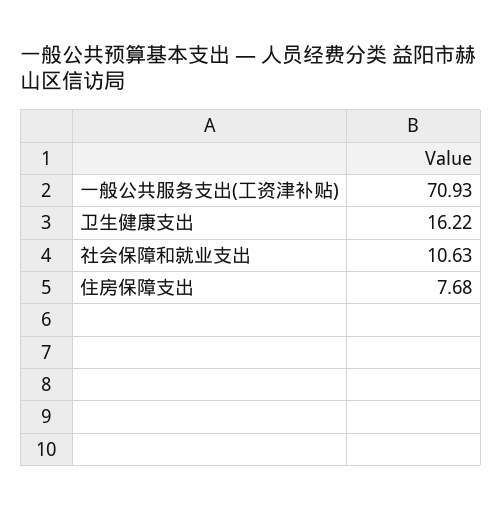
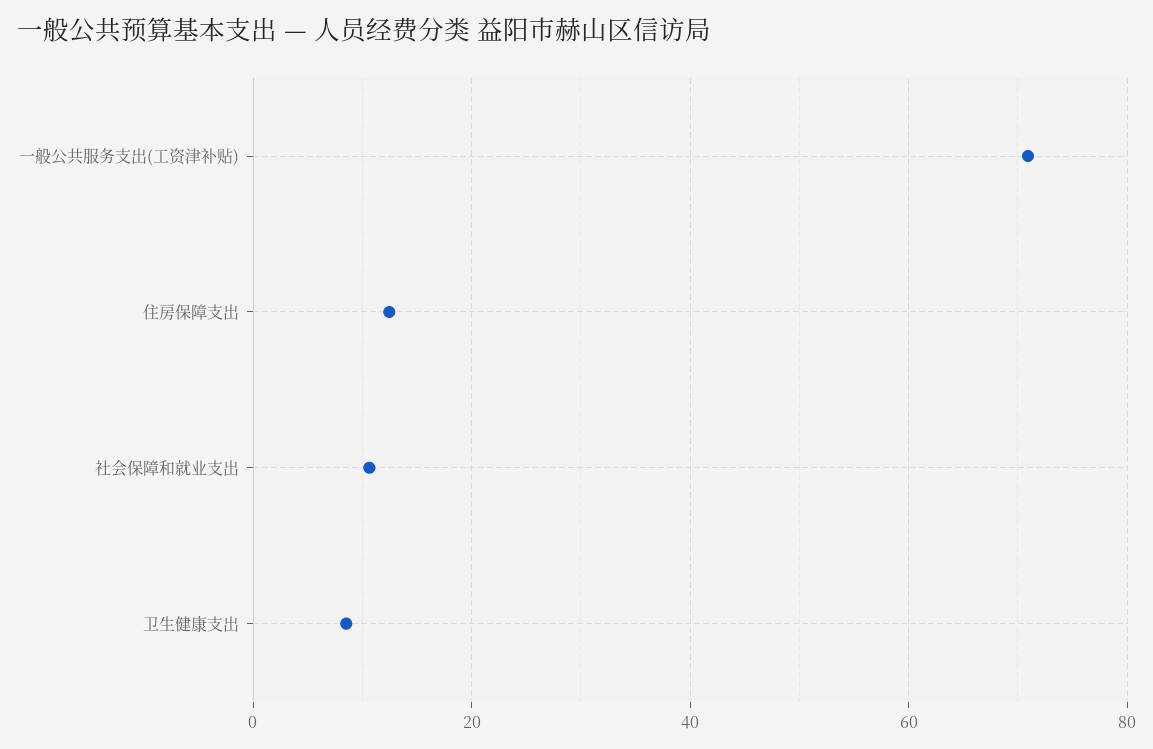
卫生健康支出: 16.22 -> 8
住房保障支出: 7.68 -> 12

